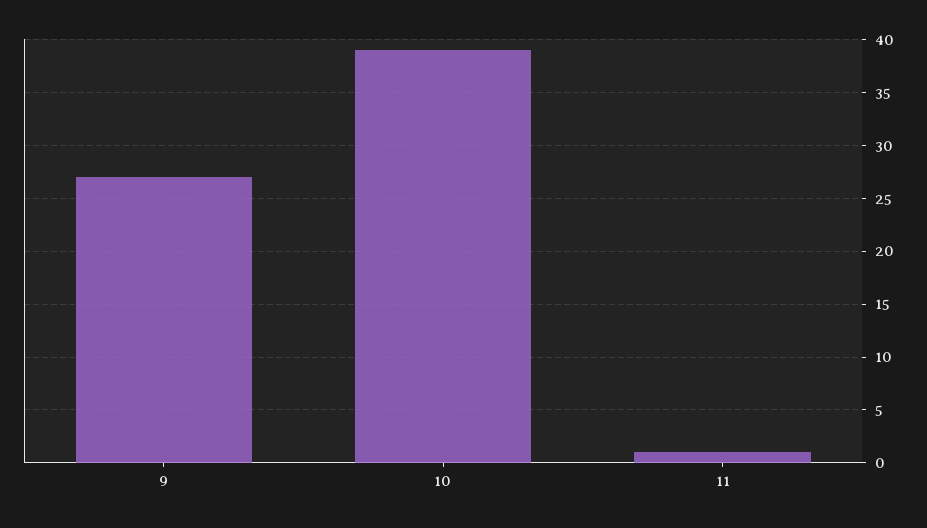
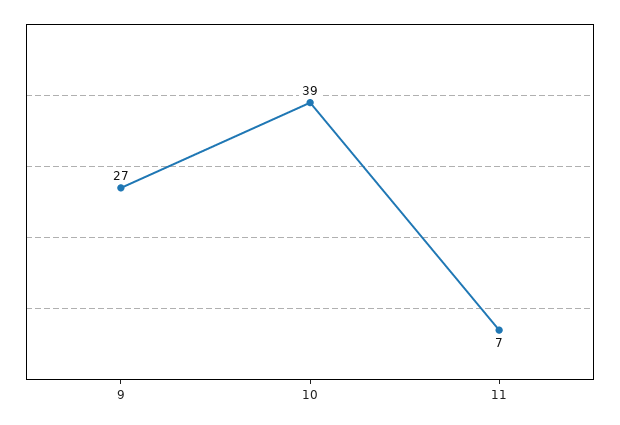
11: 1 -> 7

